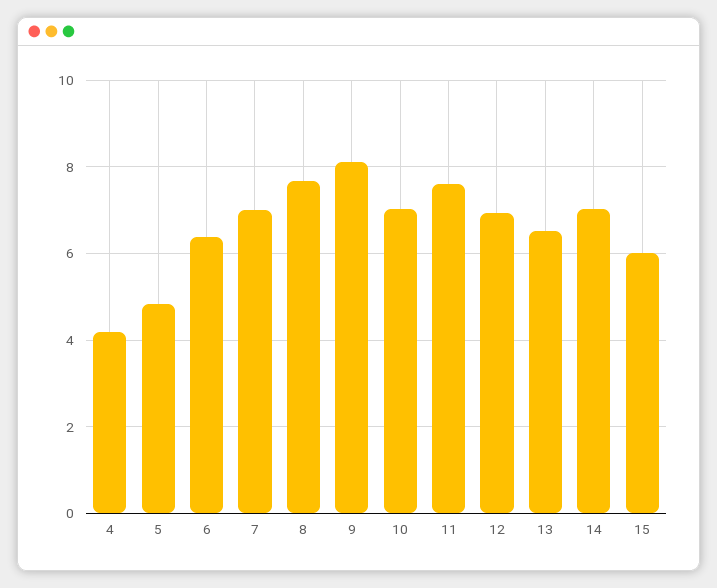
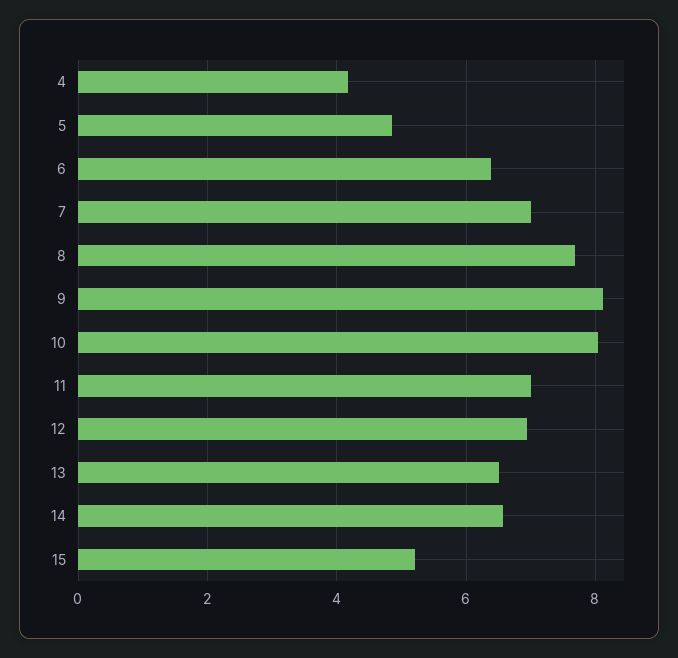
10: 7 -> 8
11: 7.6 -> 7
14: 7 -> 6.6
15: 6 -> 5.2

